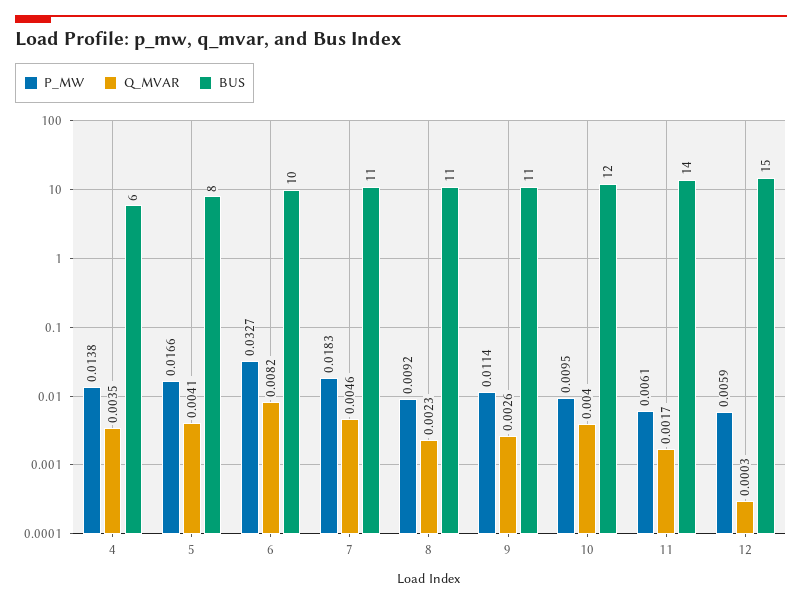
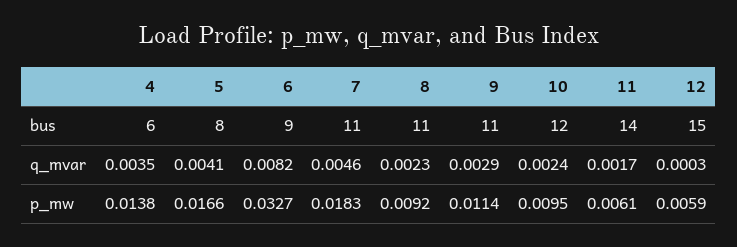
BUS, 6: 10 -> 9
Q_MVAR, 9: 0.0026 -> 0.0029
Q_MVAR, 10: 0.004 -> 0.0024

